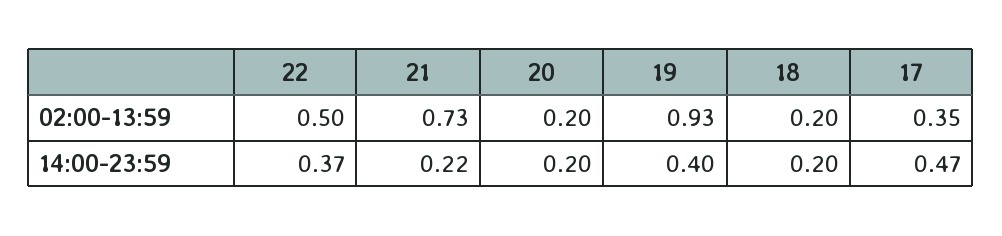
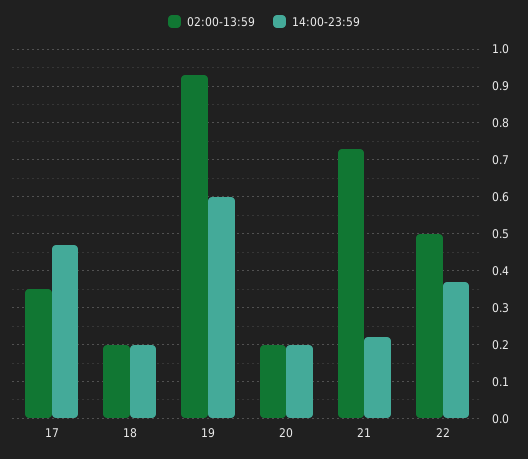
14:00-23:59, 19: 0.4 -> 0.6

